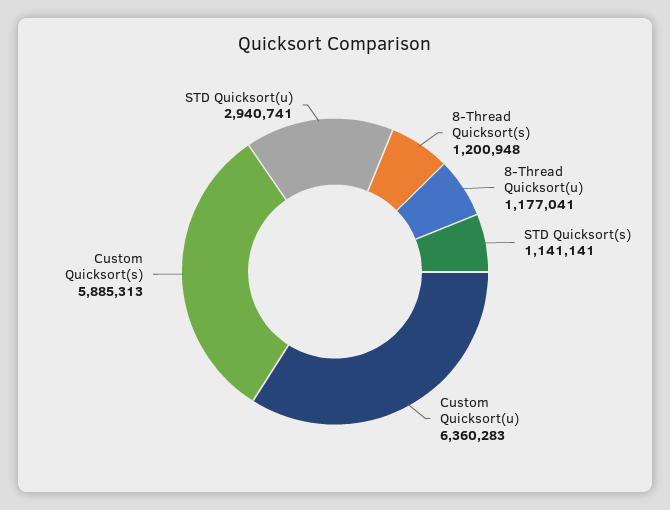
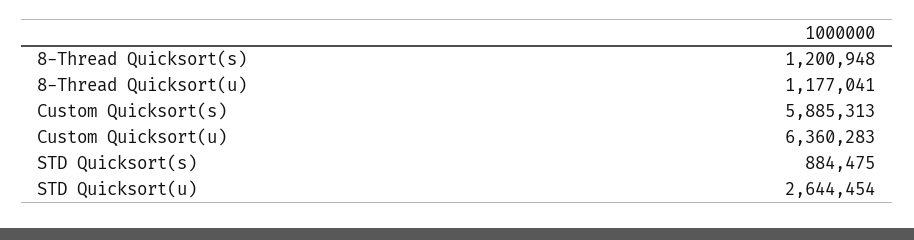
STD Quicksort(s): 1141141 -> 884475
STD Quicksort(u): 2940741 -> 2644454

